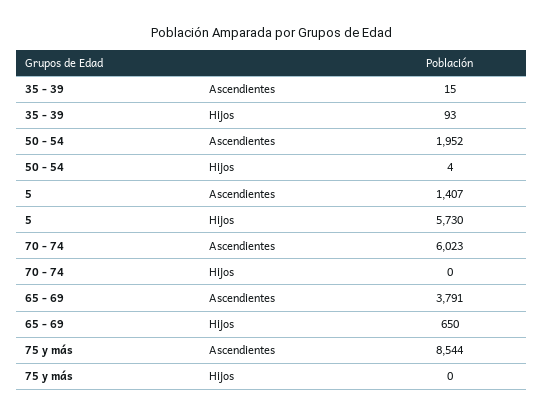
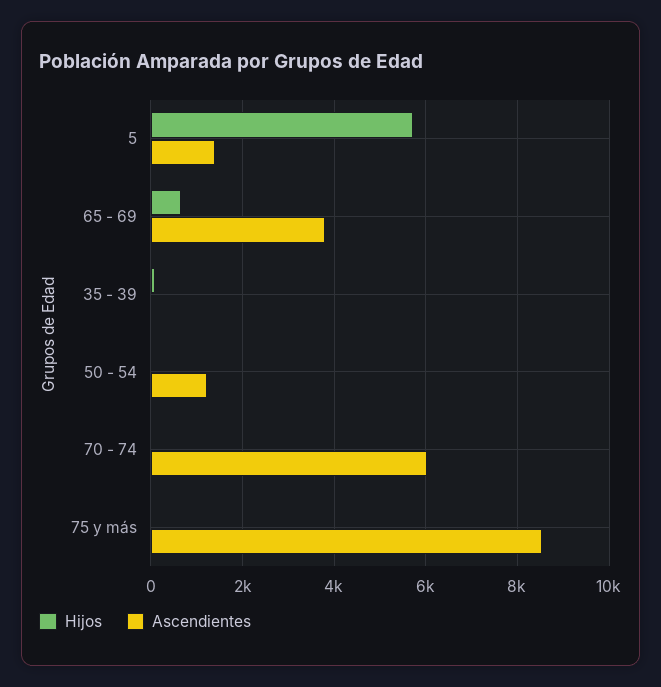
Ascendientes, 50 - 54: 1952 -> 1200

